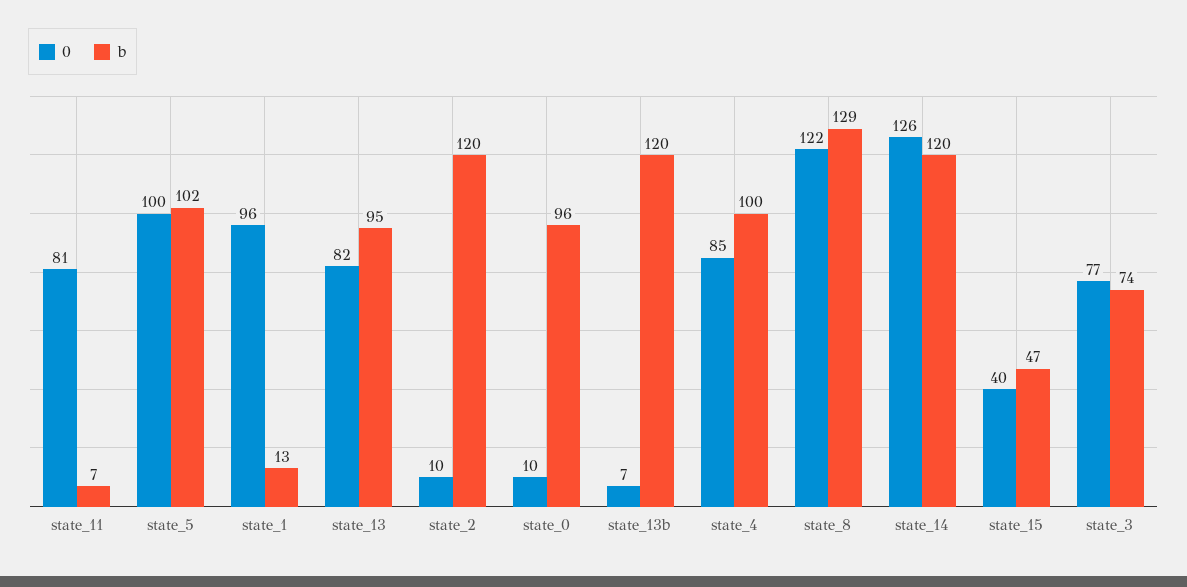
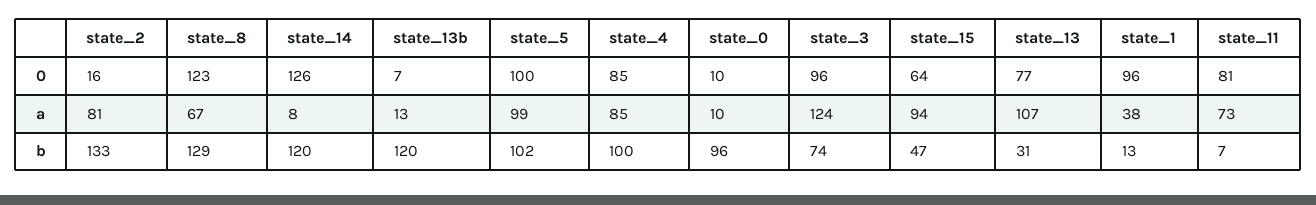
0, state_13: 82 -> 77
b, state_13: 95 -> 31
0, state_2: 10 -> 16
b, state_2: 120 -> 133
0, state_8: 122 -> 123
0, state_15: 40 -> 64
0, state_3: 77 -> 96
a, state_2: none -> 81
a, state_8: none -> 67
a, state_14: none -> 8
a, state_13b: none -> 13
a, state_5: none -> 99
a, state_4: none -> 85
a, state_0: none -> 10
a, state_3: none -> 124
a, state_15: none -> 94
a, state_13: none -> 107
a, state_1: none -> 38
a, state_11: none -> 73

